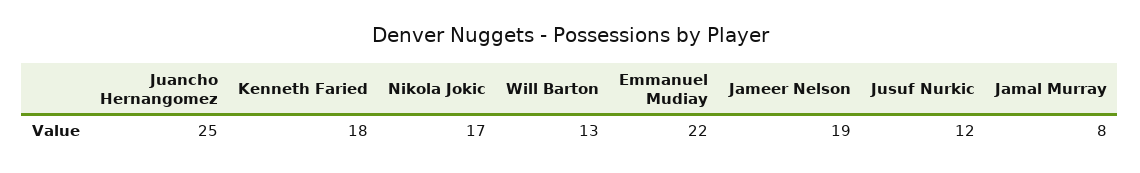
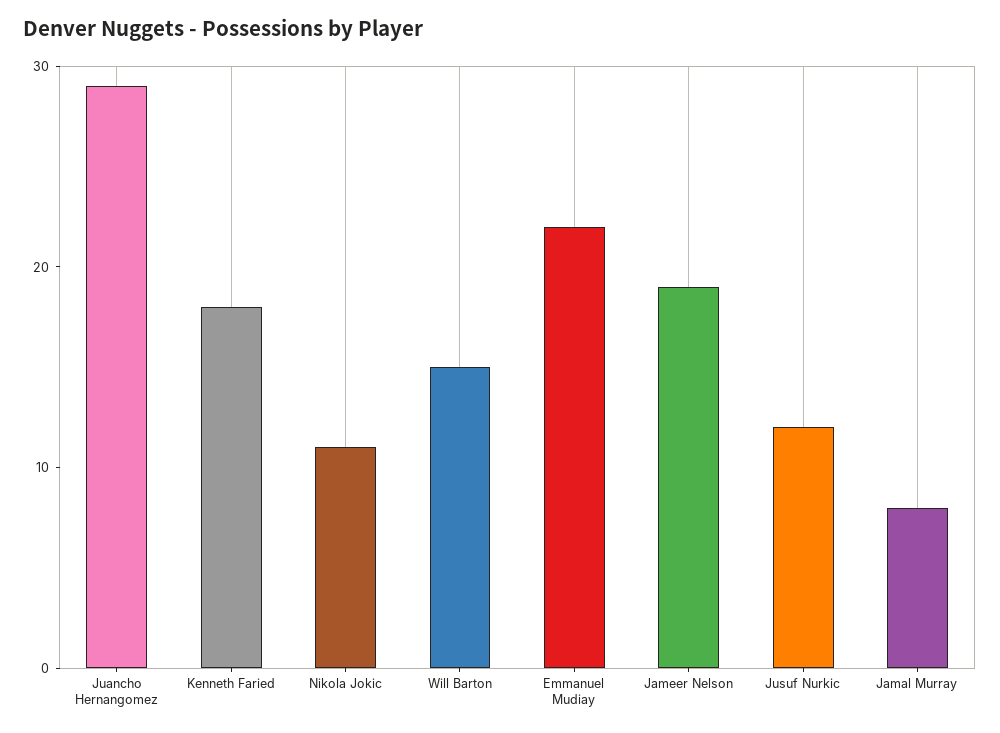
Juancho Hernangomez: 25 -> 29
Nikola Jokic: 17 -> 11
Will Barton: 13 -> 15

